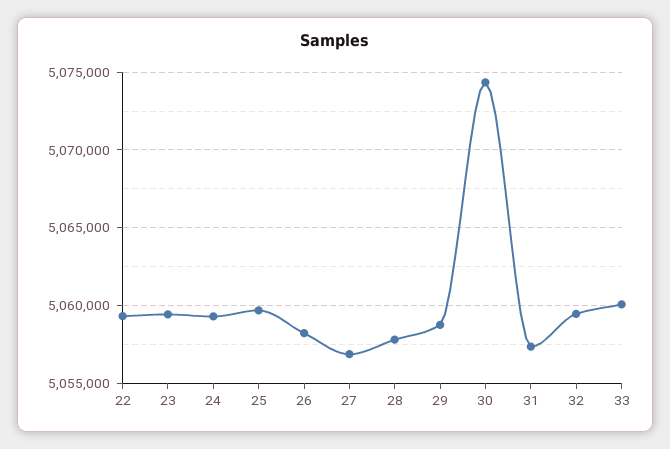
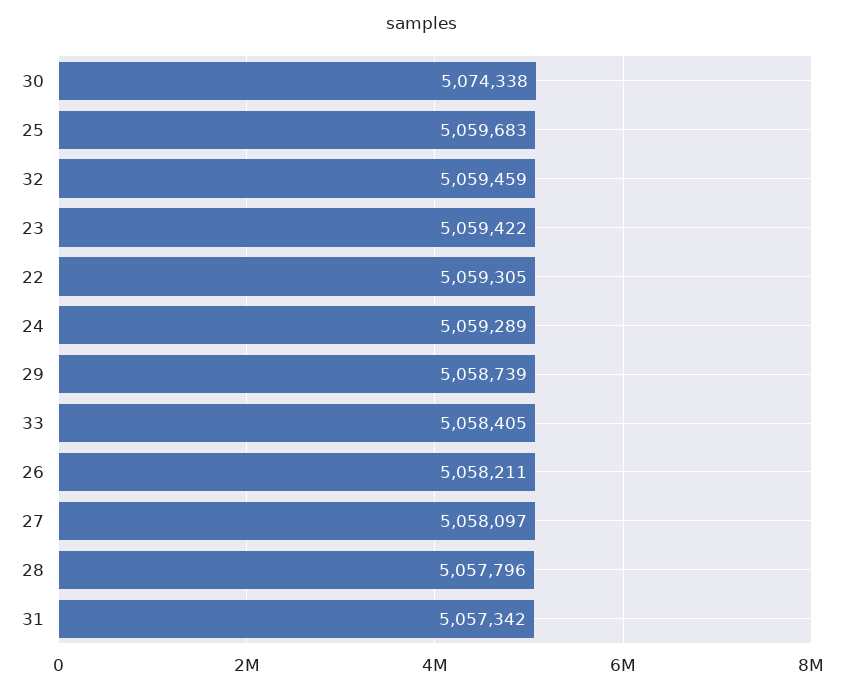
27: 5057000 -> 5058097
33: 5060000 -> 5058405

